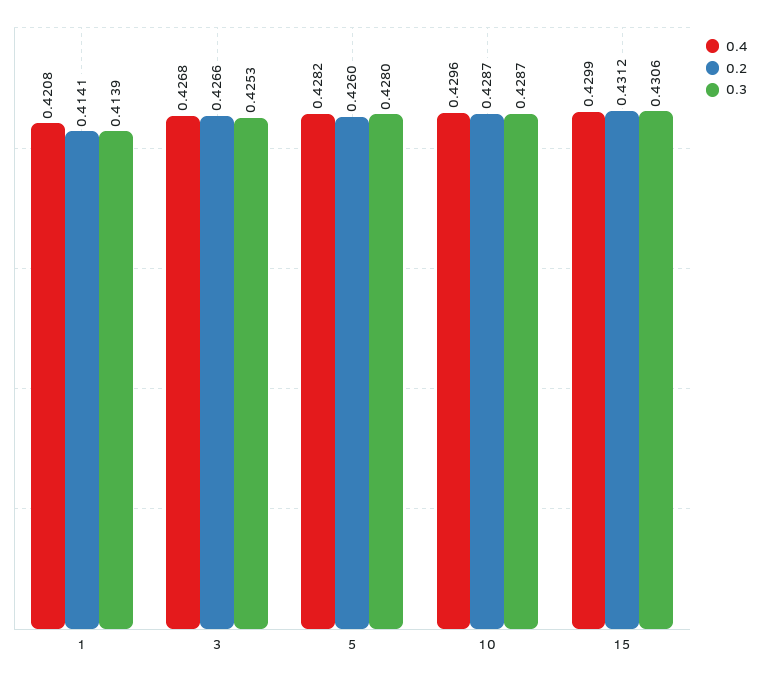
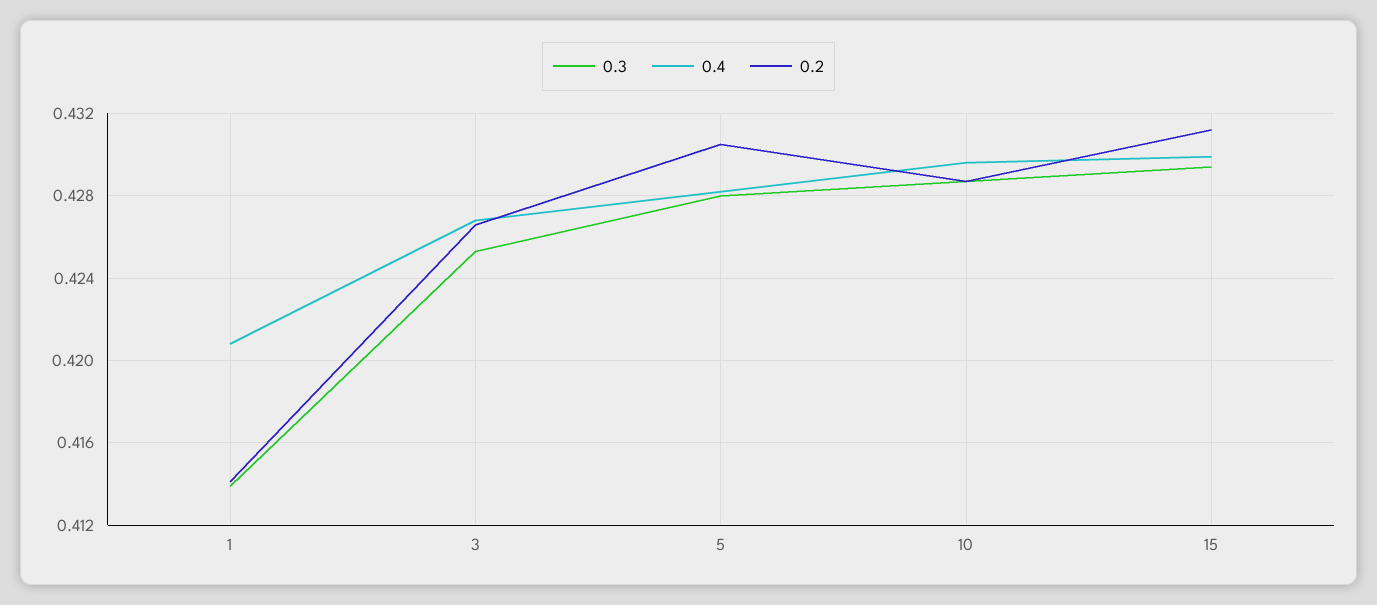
0.2, 5: 0.426 -> 0.4305
0.3, 15: 0.4306 -> 0.4295

